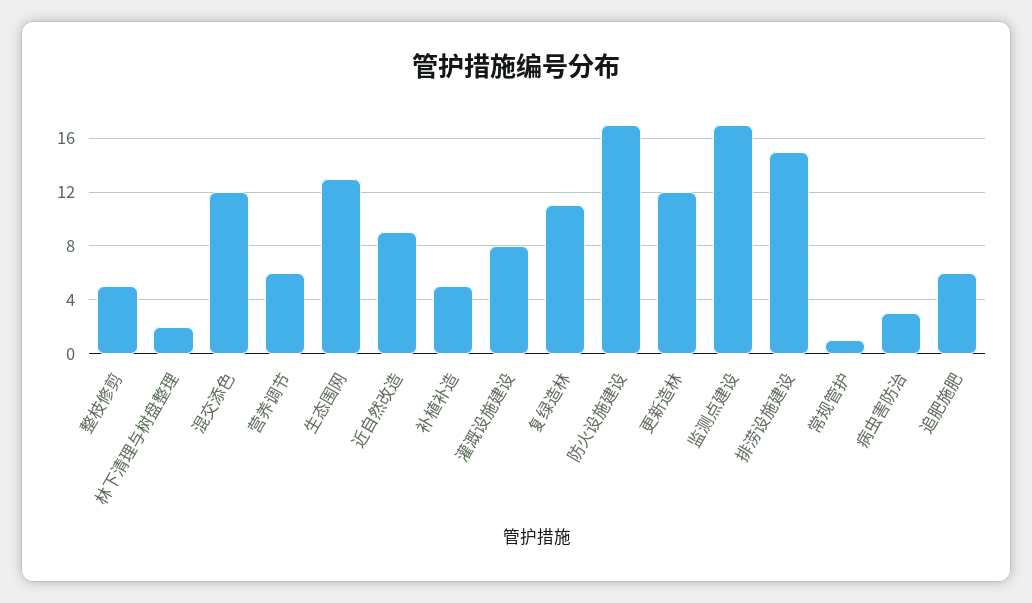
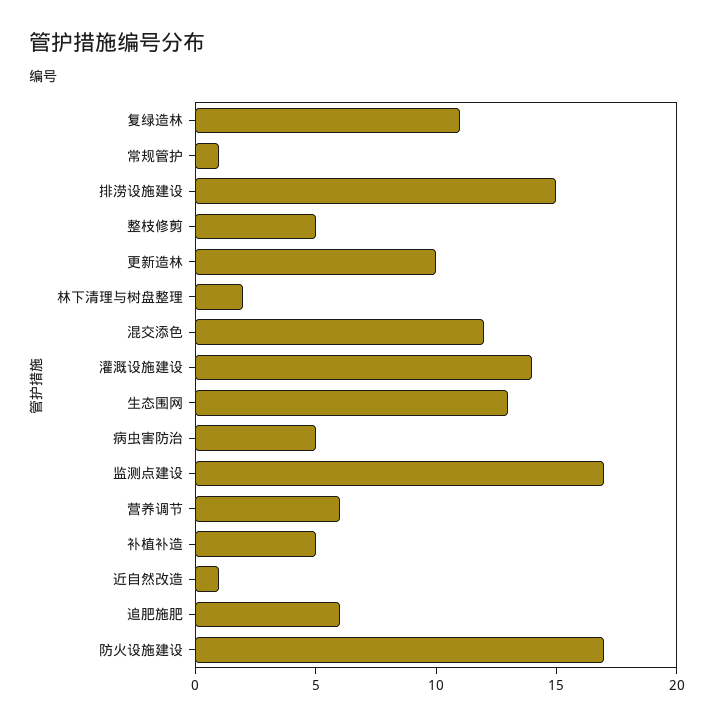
近自然改造: 9 -> 1
灌溉设施建设: 8 -> 14
更新造林: 12 -> 10
病虫害防治: 3 -> 5

